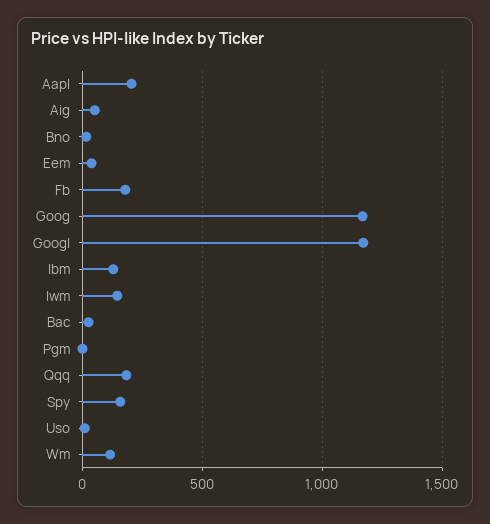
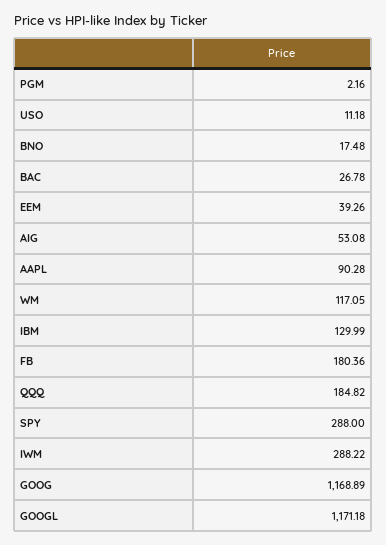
Aapl: 200 -> 90.28
Iwm: 150 -> 288.22
Spy: 150 -> 288

